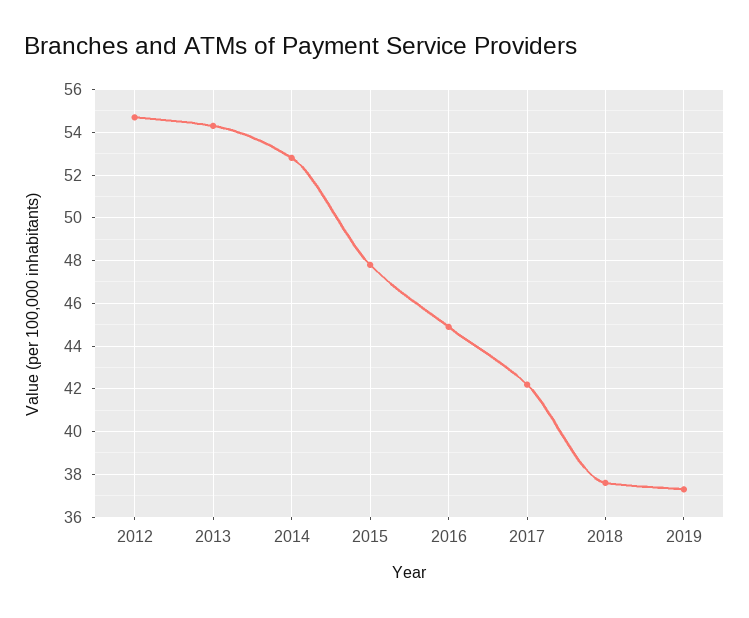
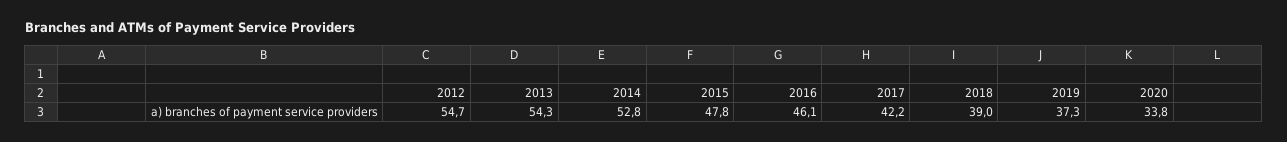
2016: 45 -> 46.1
2018: 37.5 -> 39
2020: none -> 33.8

